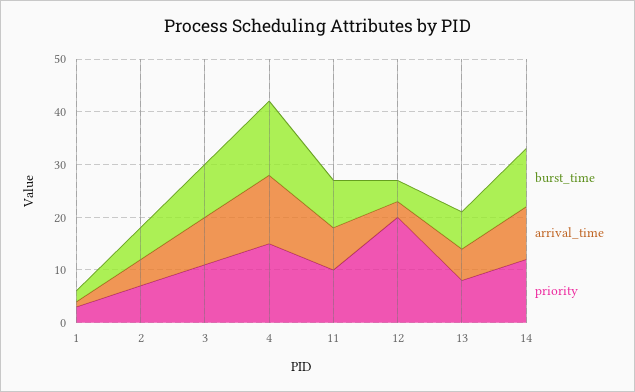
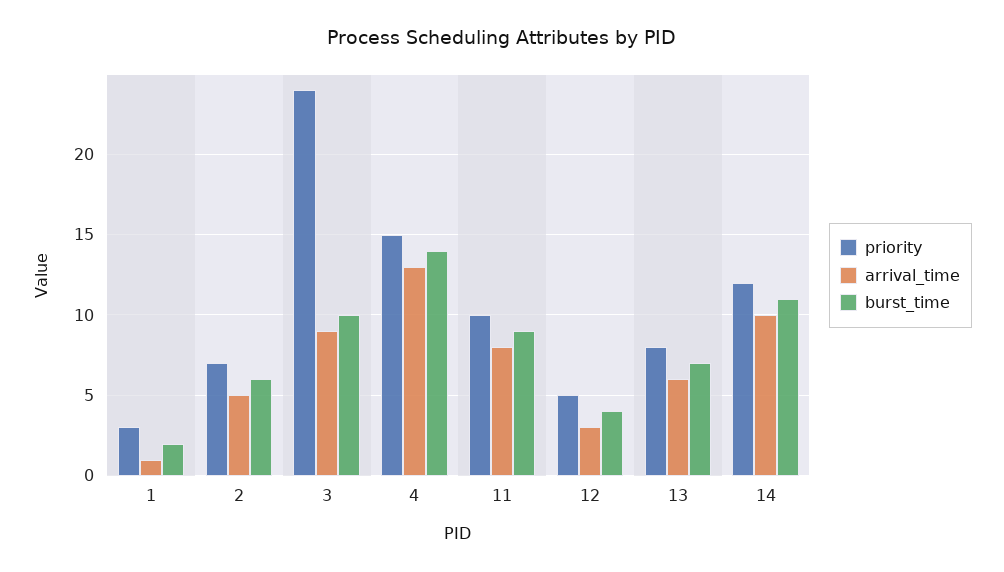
priority, 3: 10 -> 24
priority, 12: 20 -> 5

